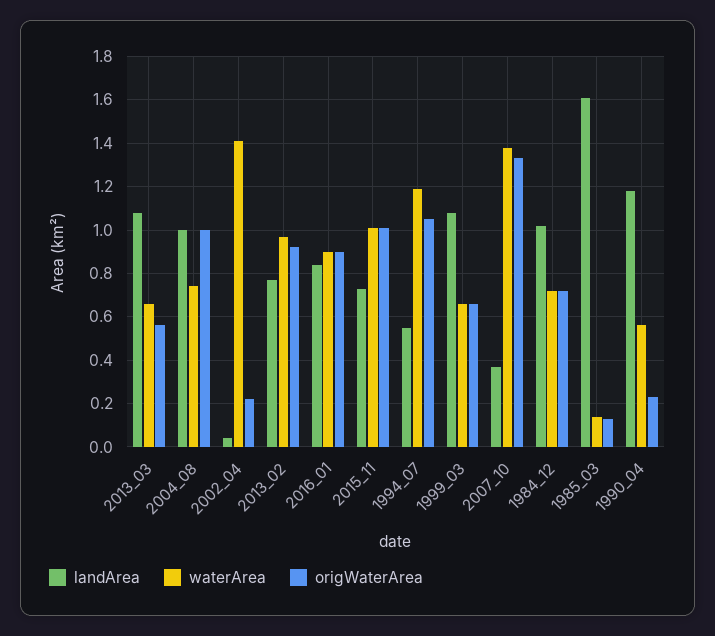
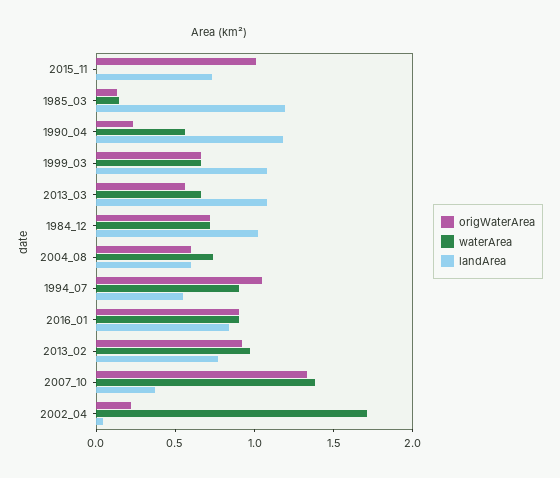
landArea, 2004_08: 1 -> 0.6
origWaterArea, 2004_08: 1 -> 0.6
waterArea, 2002_04: 1.4 -> 1.7
waterArea, 2015_11: 1 -> 0
waterArea, 1994_07: 1.2 -> 0.9
landArea, 1985_03: 1.6 -> 1.2

